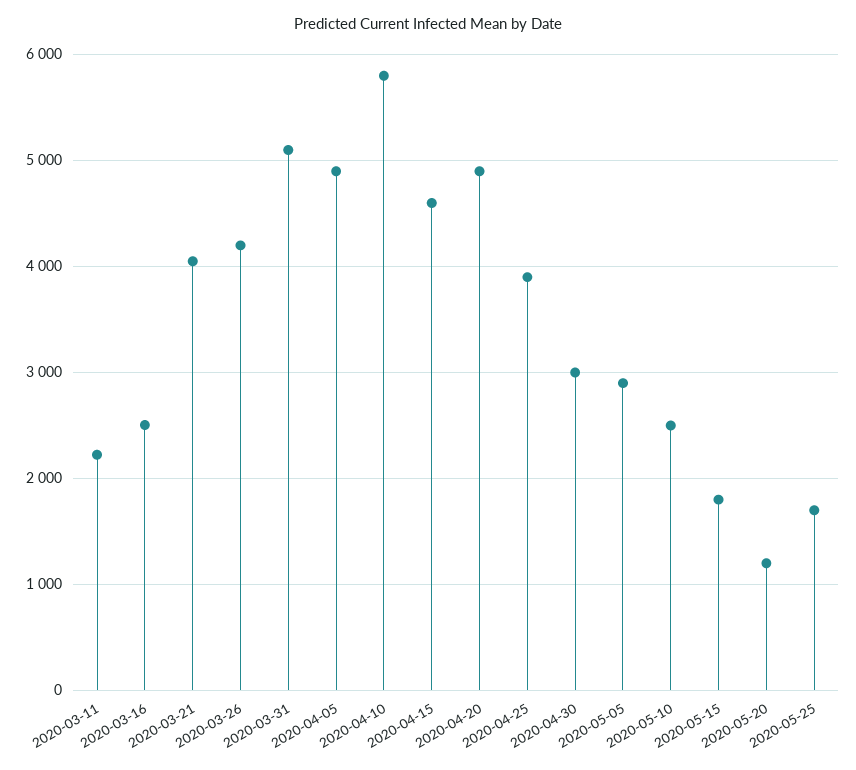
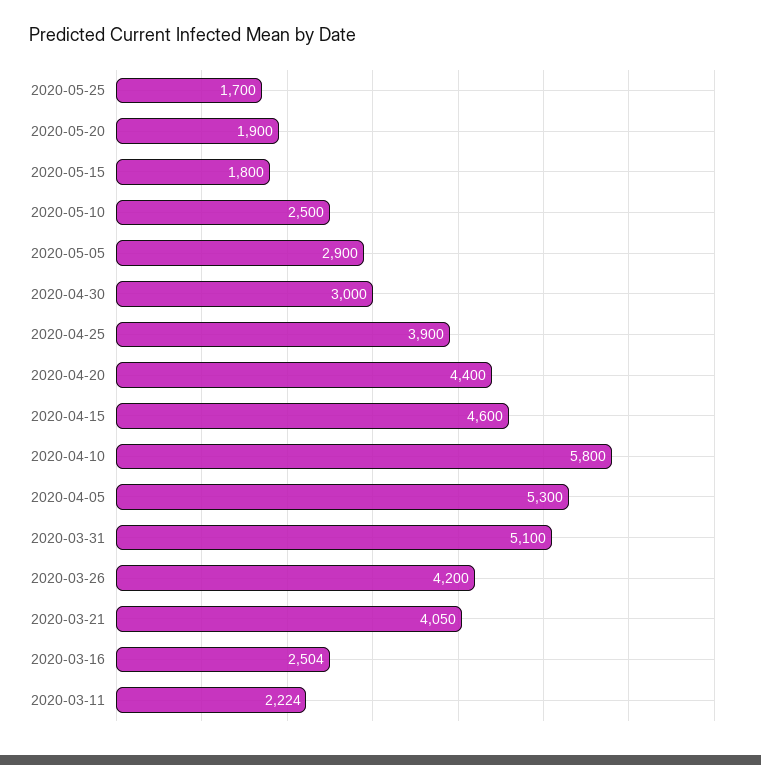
2020-04-05: 4900 -> 5300
2020-04-20: 4900 -> 4400
2020-05-20: 1200 -> 1900

